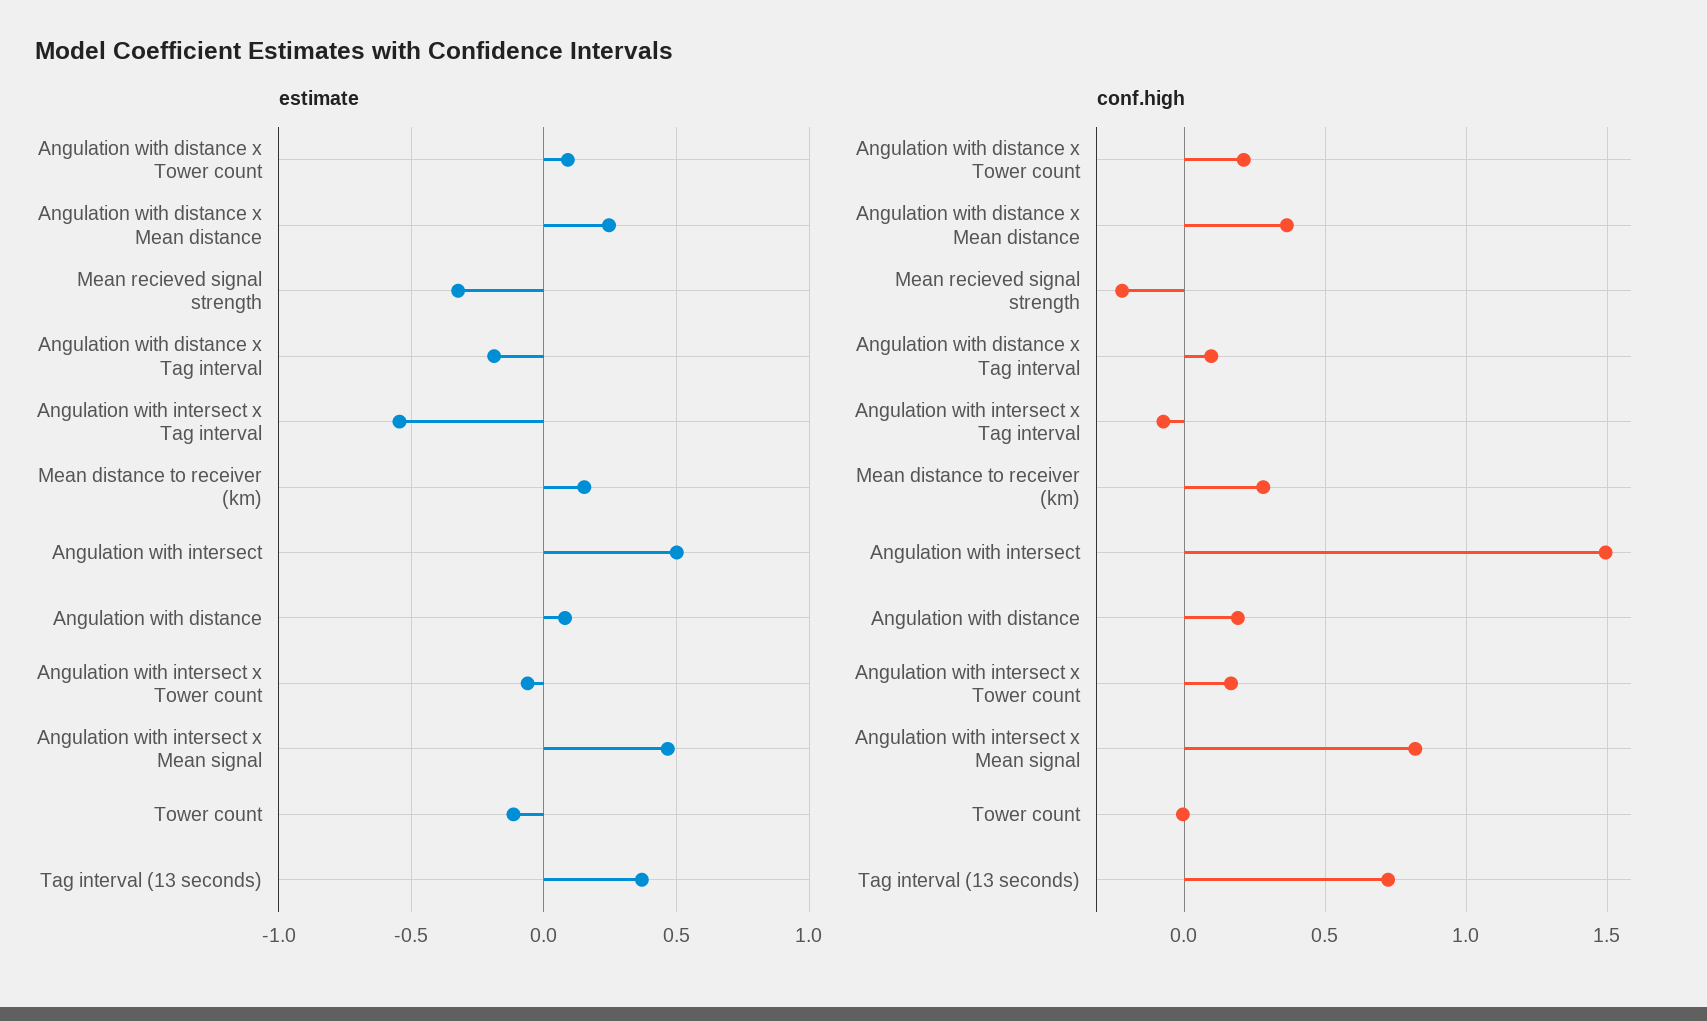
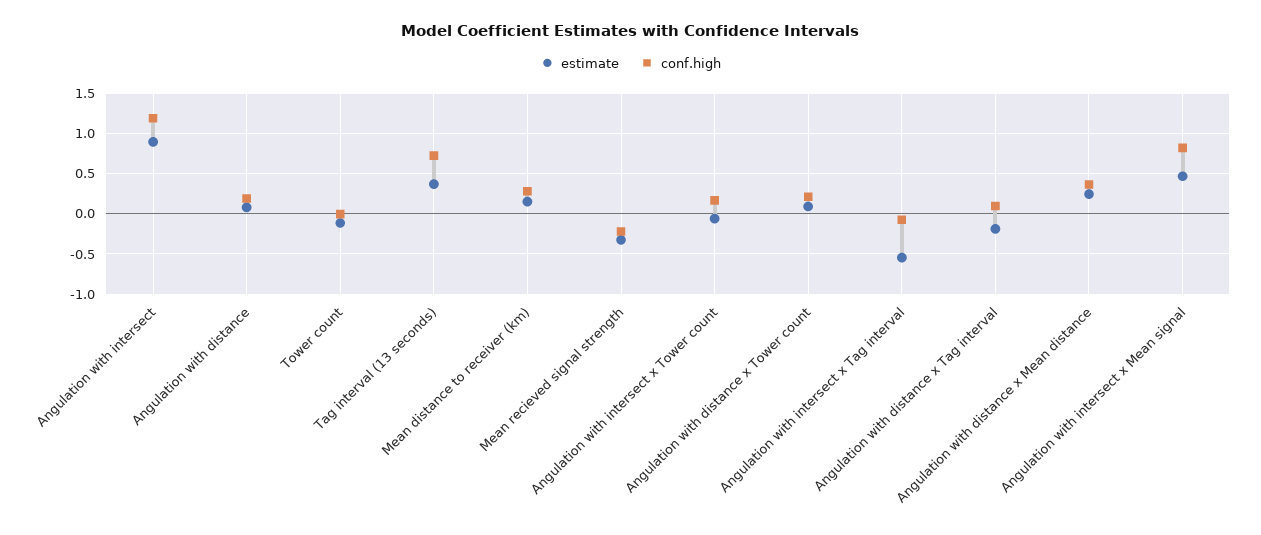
estimate, Angulation with intersect: 0.5 -> 0.9
conf.high, Angulation with intersect: 1.5 -> 1.2

